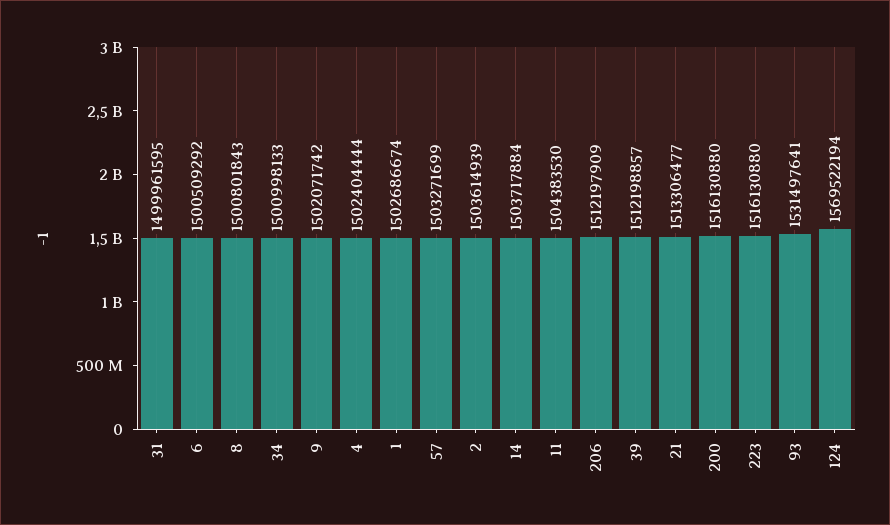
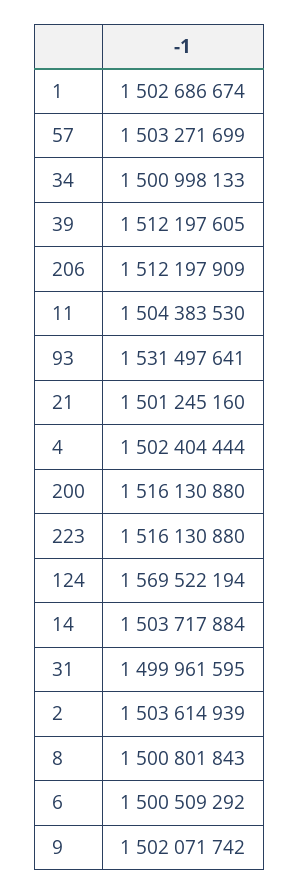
39: 1512198857 -> 1512197605
21: 1513306477 -> 1501245160

